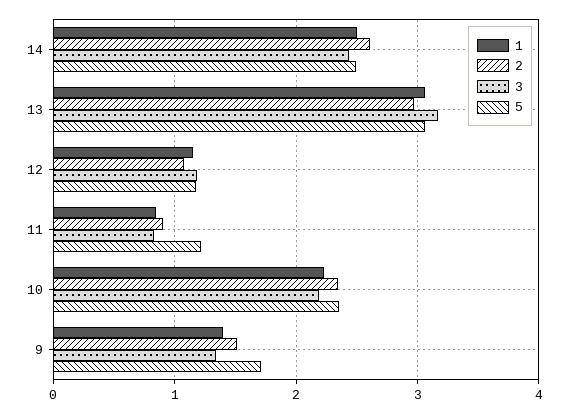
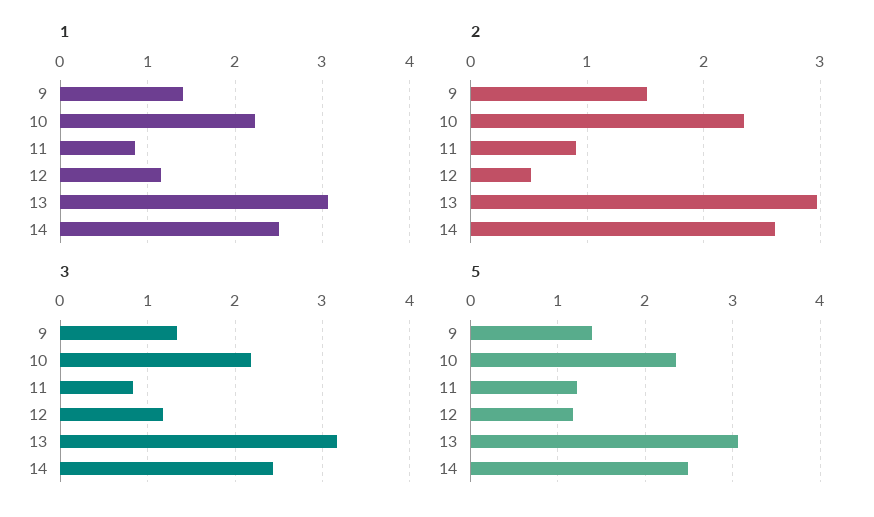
2, 12: 1.1 -> 0.5
5, 9: 1.7 -> 1.4

